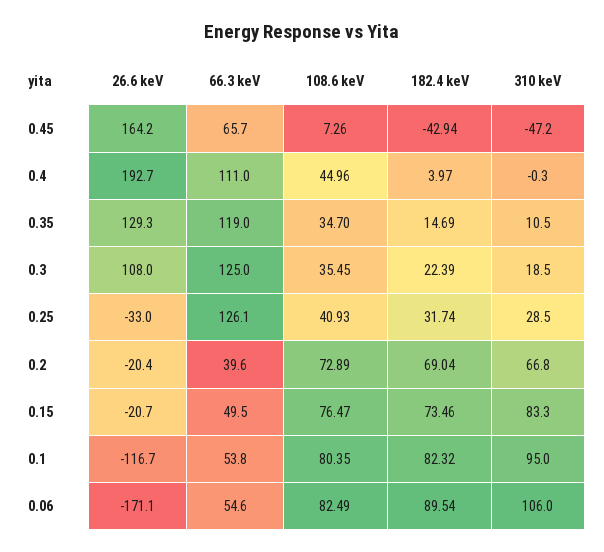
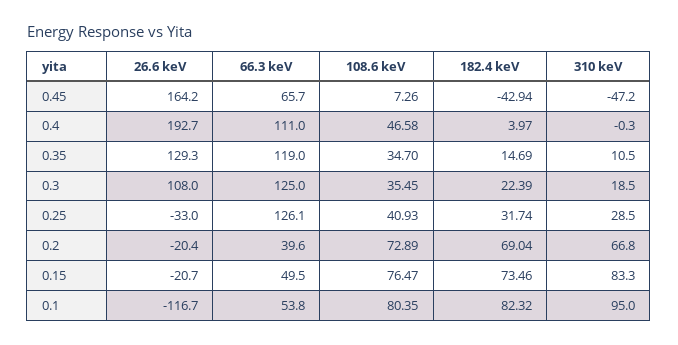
108.6 keV, 0.4: 44.96 -> 46.58
26.6 keV, 0.06: -171.1 -> none
66.3 keV, 0.06: 54.6 -> none
108.6 keV, 0.06: 82.49 -> none
182.4 keV, 0.06: 89.54 -> none
310 keV, 0.06: 106 -> none

